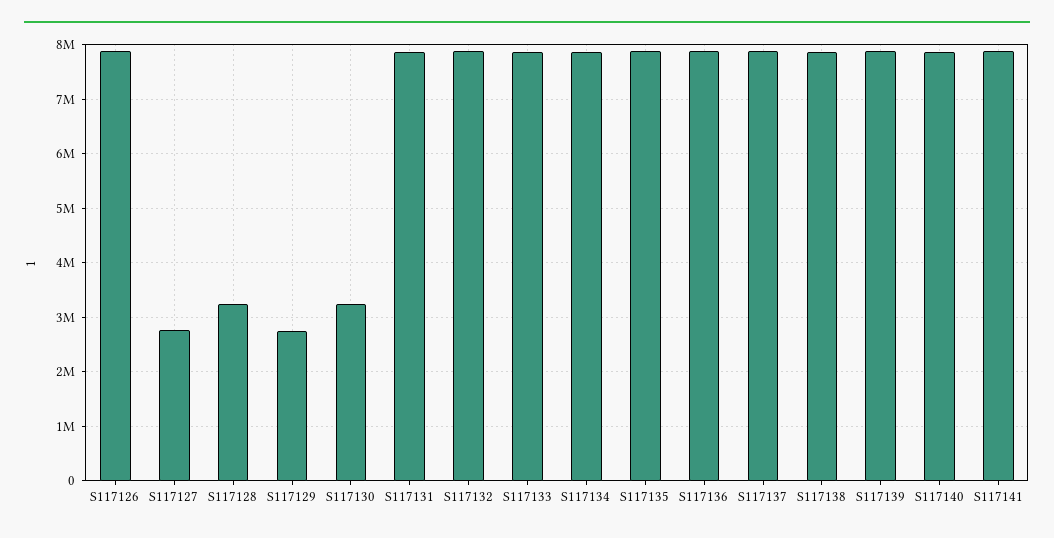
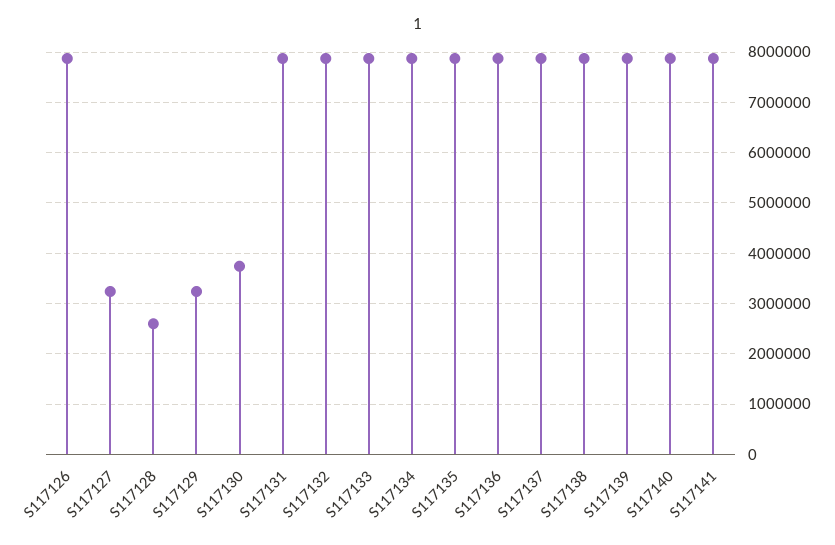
S117127: 2800000 -> 3200000
S117128: 3200000 -> 2600000
S117129: 2800000 -> 3200000
S117130: 3200000 -> 3800000

